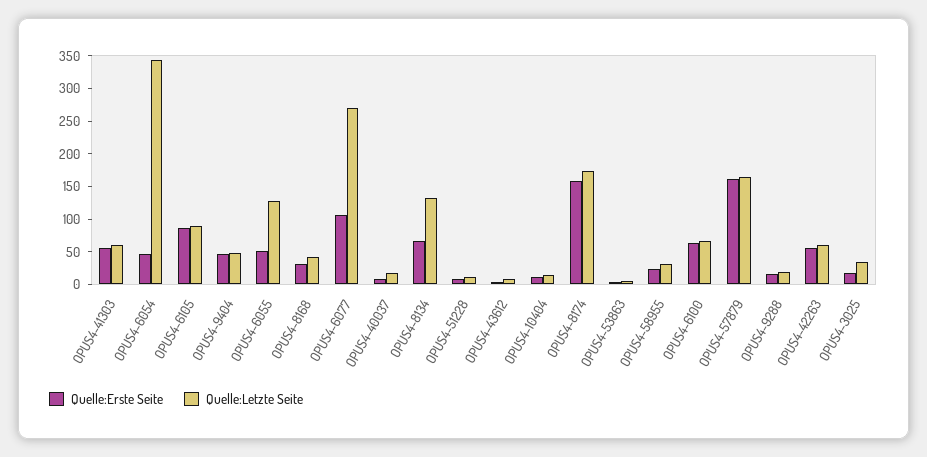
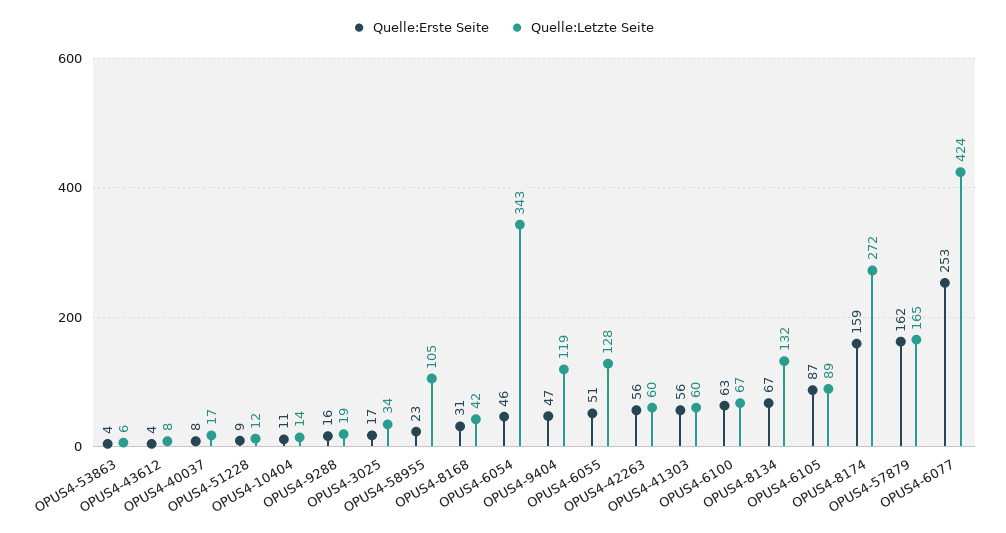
Quelle:Letzte Seite, OPUS4-9404: 50 -> 119
Quelle:Erste Seite, OPUS4-6077: 100 -> 253
Quelle:Letzte Seite, OPUS4-6077: 275 -> 424
Quelle:Letzte Seite, OPUS4-8174: 175 -> 272
Quelle:Letzte Seite, OPUS4-58955: 25 -> 105

